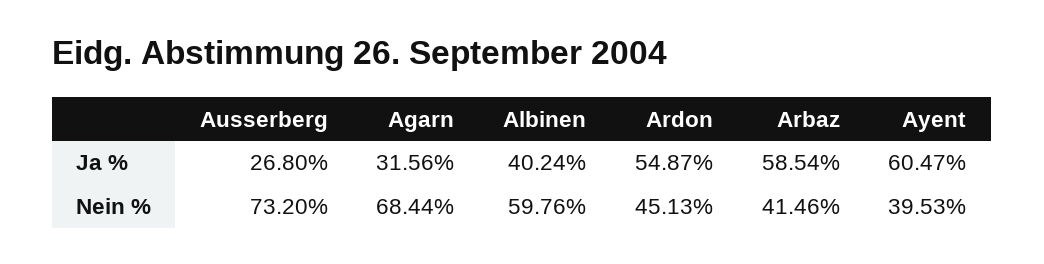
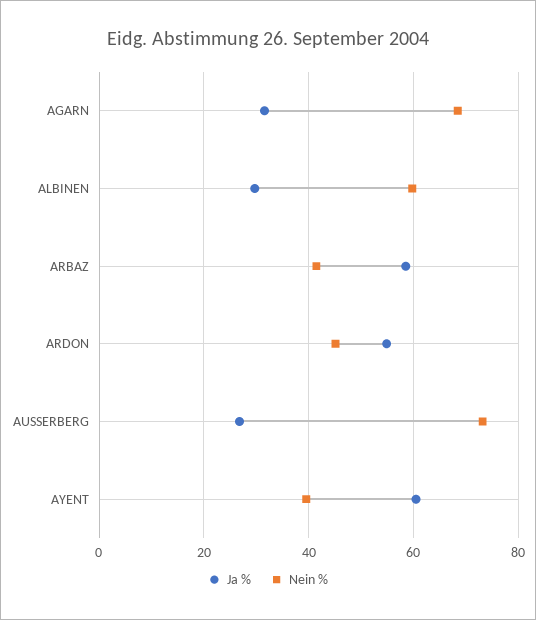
Ja %, Albinen: 40.24 -> 30

